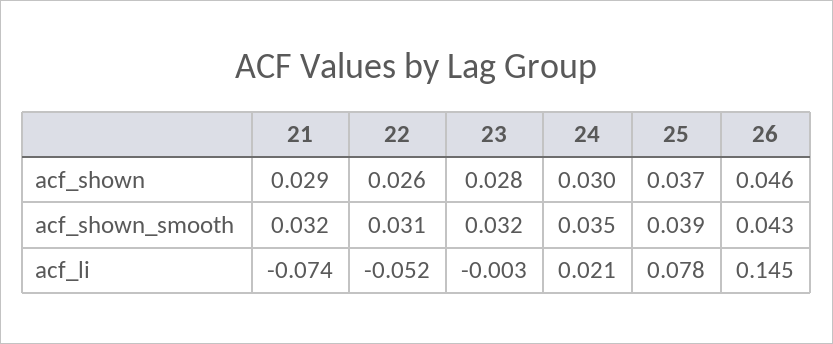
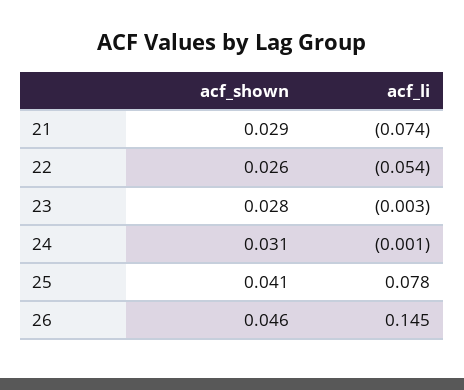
24, acf_shown: 0.03 -> 0.031
25, acf_shown: 0.037 -> 0.041
21, acf_shown_smooth: 0.032 -> none
22, acf_shown_smooth: 0.031 -> none
23, acf_shown_smooth: 0.032 -> none
24, acf_shown_smooth: 0.035 -> none
25, acf_shown_smooth: 0.039 -> none
26, acf_shown_smooth: 0.043 -> none
22, acf_li: -0.052 -> -0.054
24, acf_li: 0.021 -> -0.001

